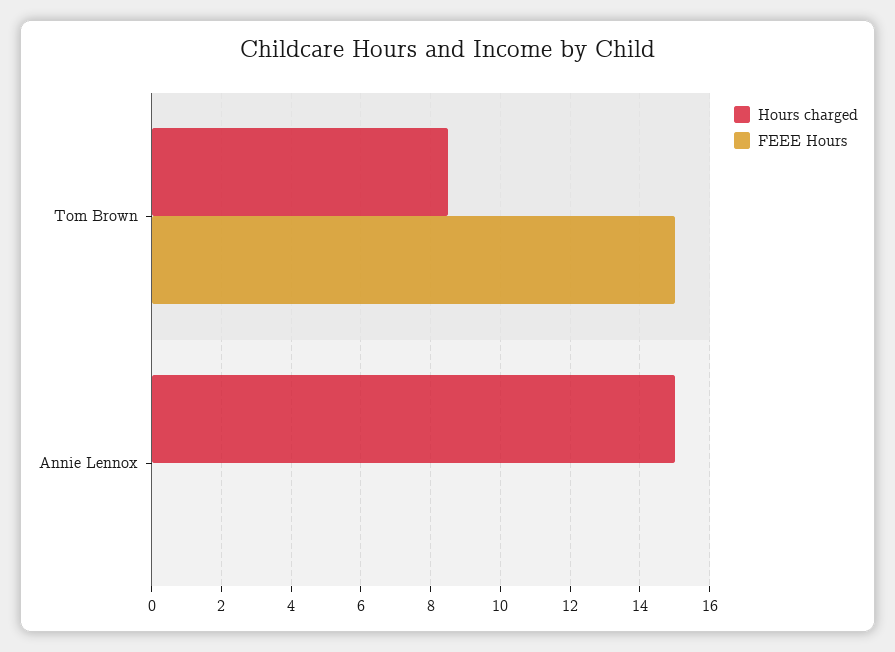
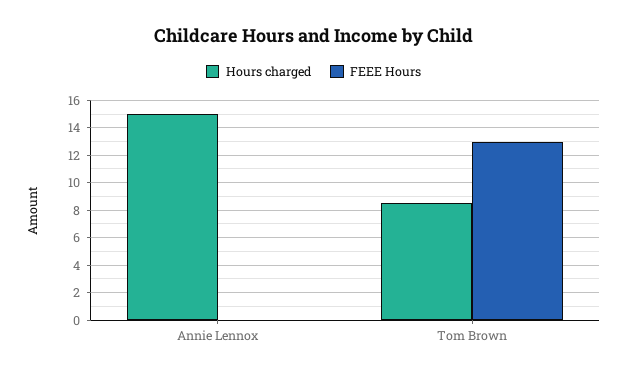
FEEE Hours, Tom Brown: 15 -> 13

